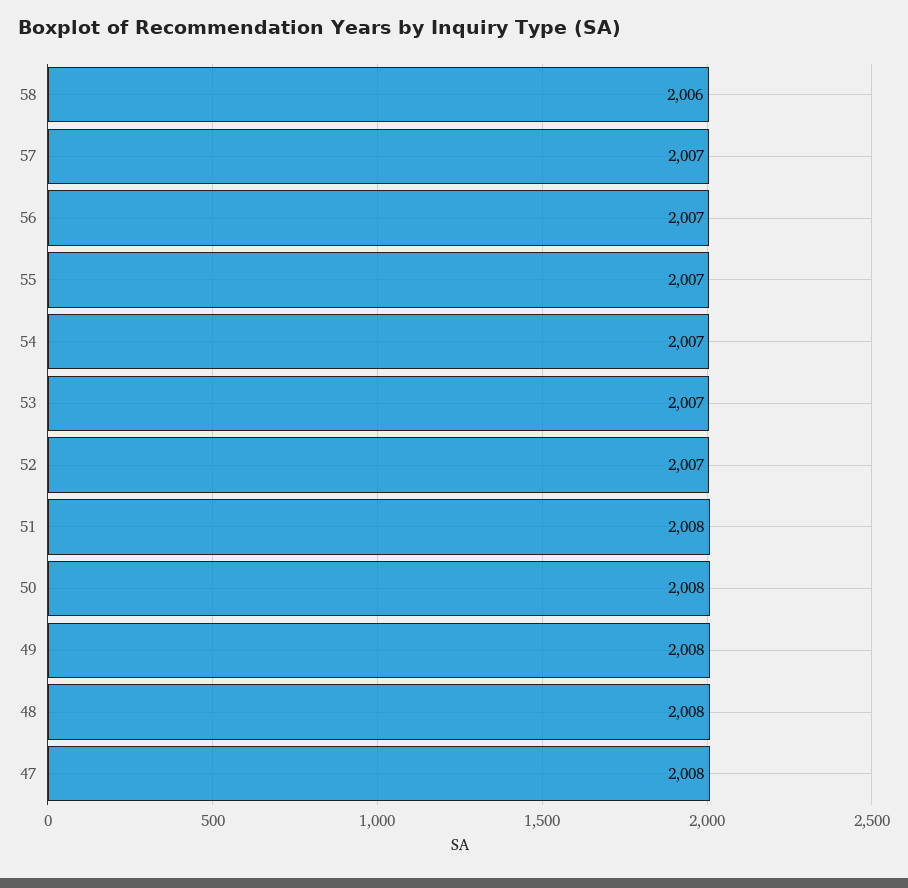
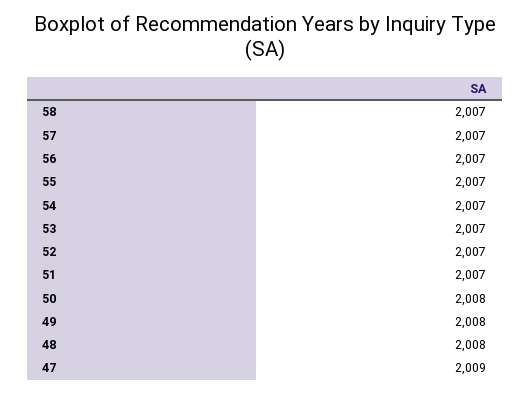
58: 2006 -> 2007
51: 2008 -> 2007
47: 2008 -> 2009

